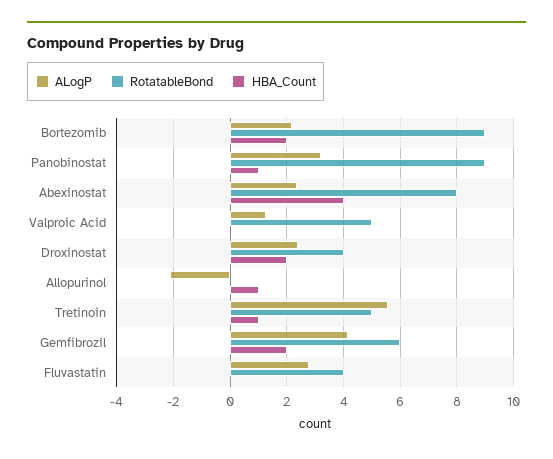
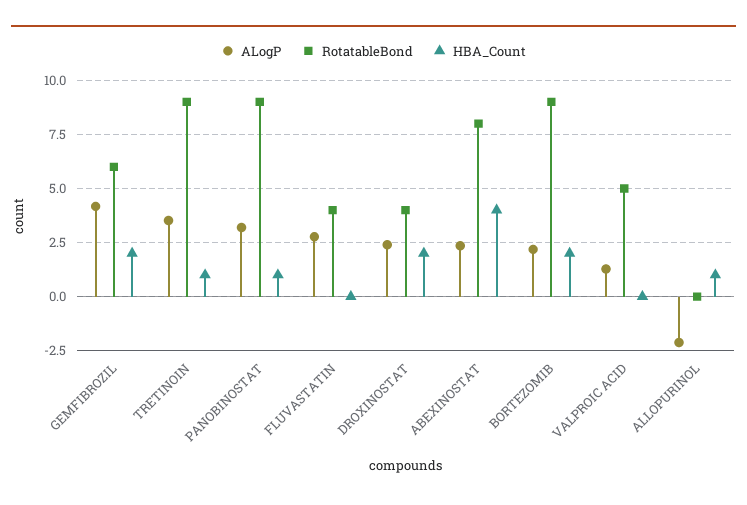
ALogP, Tretinoin: 5.5 -> 3.5
RotatableBond, Tretinoin: 5 -> 9

